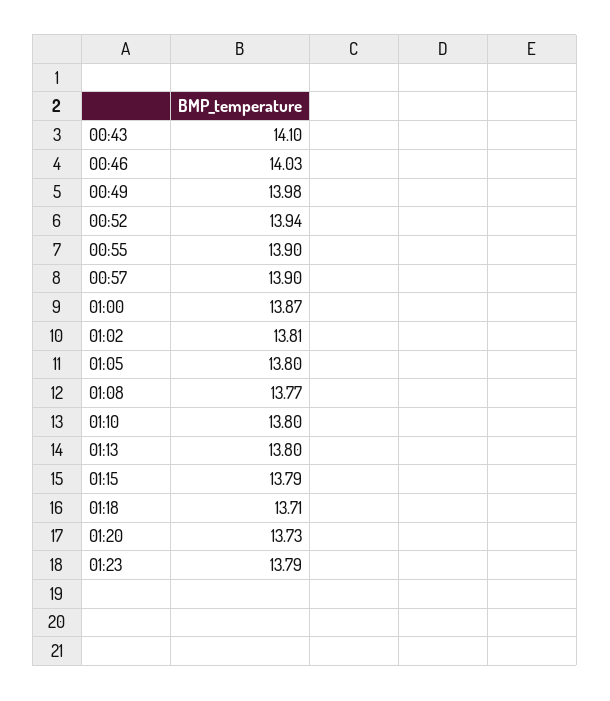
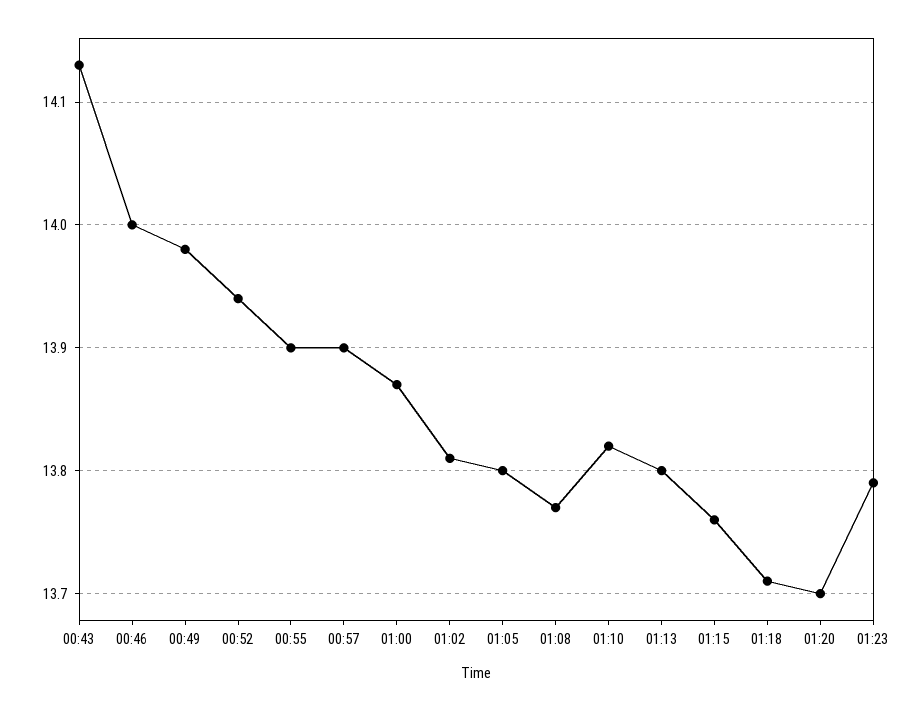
00:43: 14.1 -> 14.13
00:46: 14.03 -> 14
01:10: 13.8 -> 13.82
01:15: 13.79 -> 13.76
01:20: 13.73 -> 13.7

